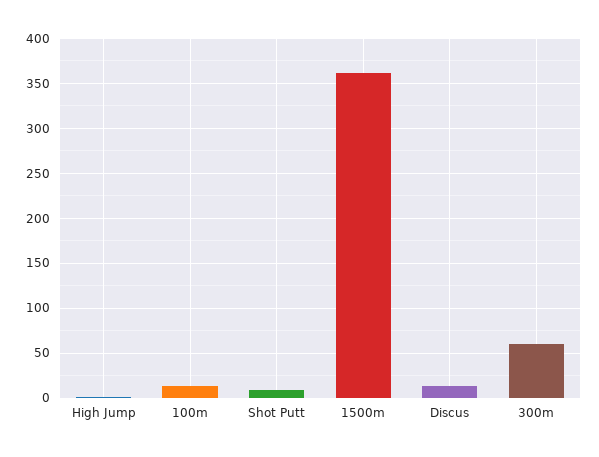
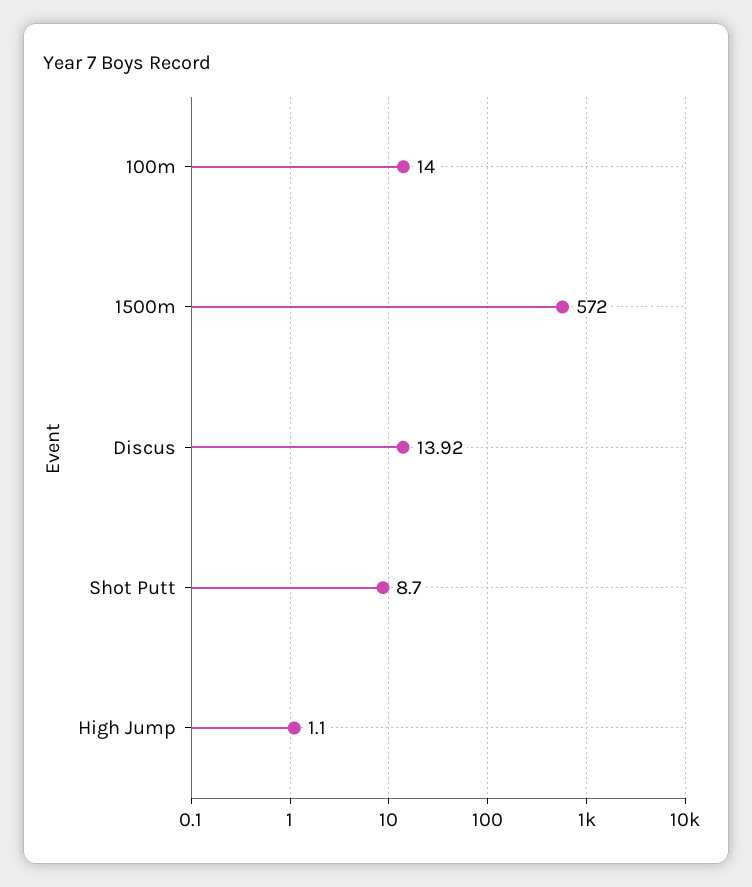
1500m: 360 -> 572
300m: 60 -> none

